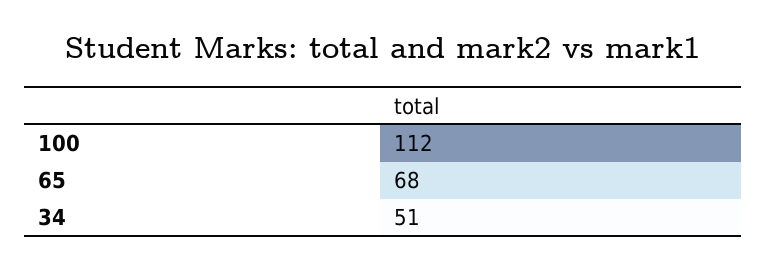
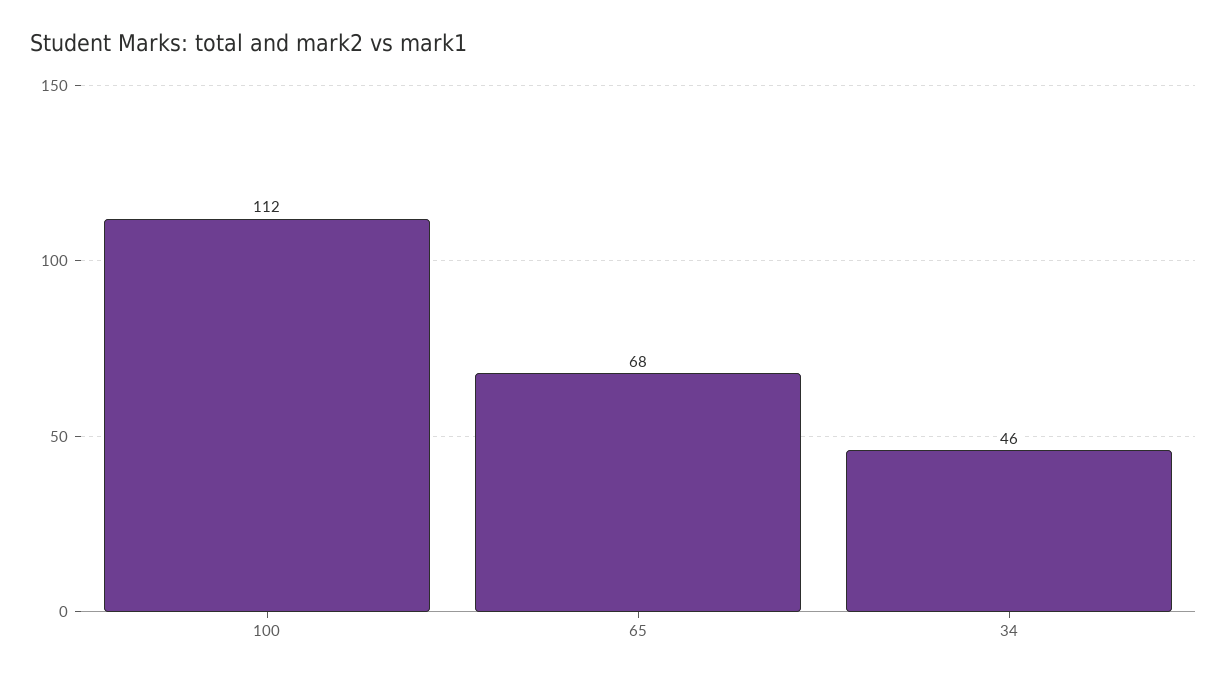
34: 51 -> 46

